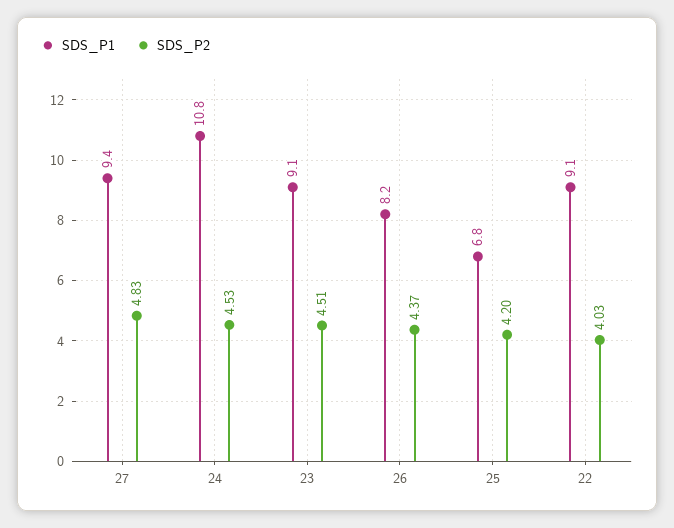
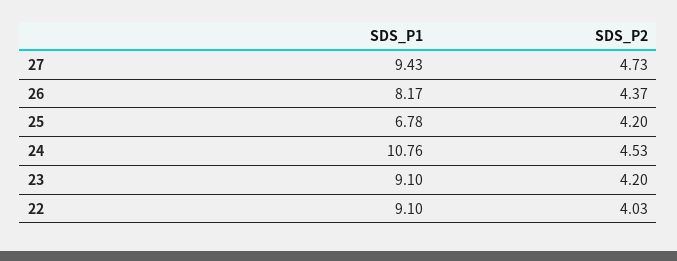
SDS_P2, 27: 4.83 -> 4.73
SDS_P2, 23: 4.51 -> 4.2

